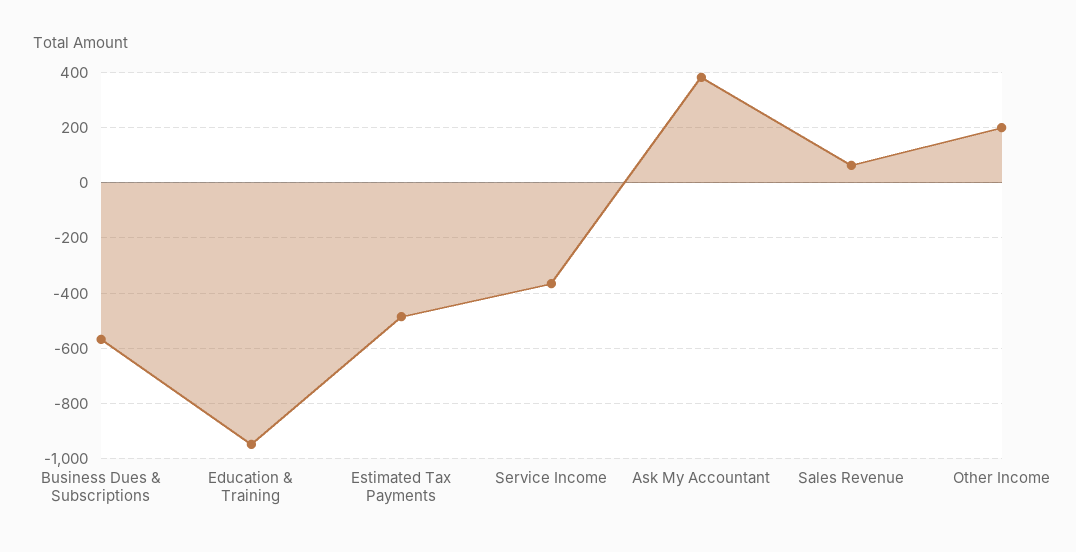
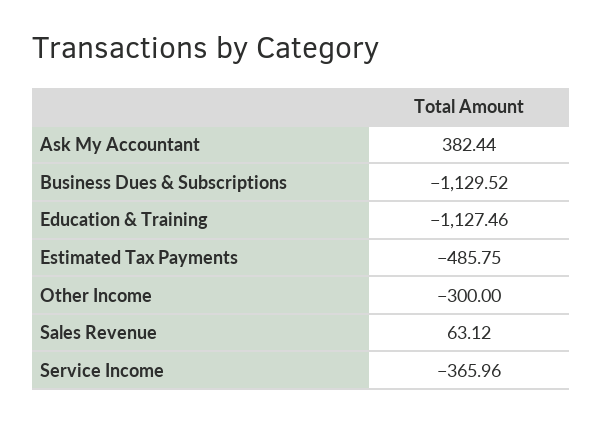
Business Dues & Subscriptions: -575 -> -1129.52
Education & Training: -950 -> -1127.46
Other Income: 200 -> -300

